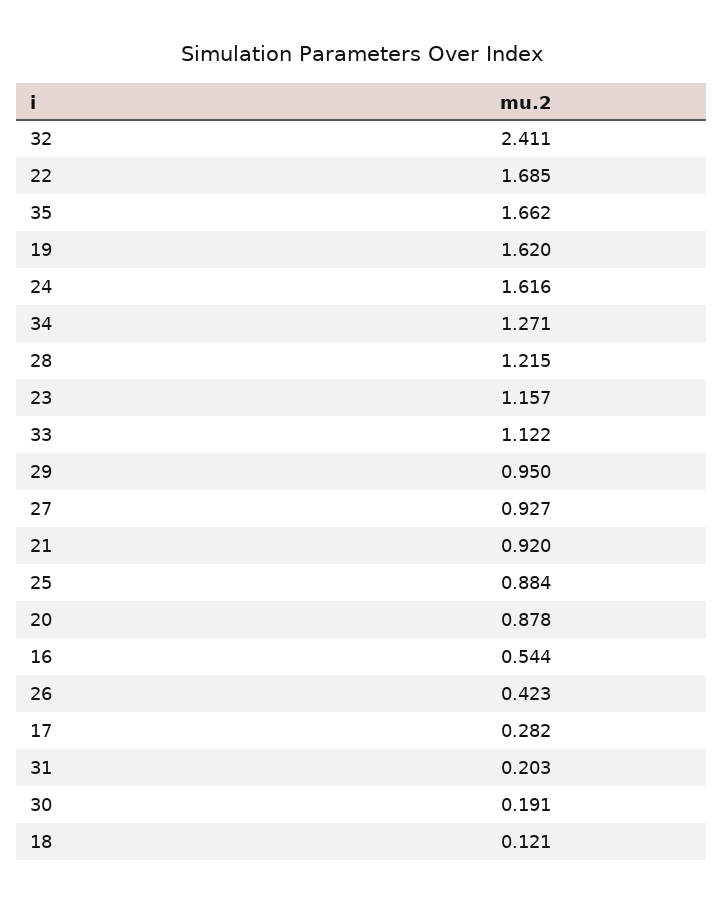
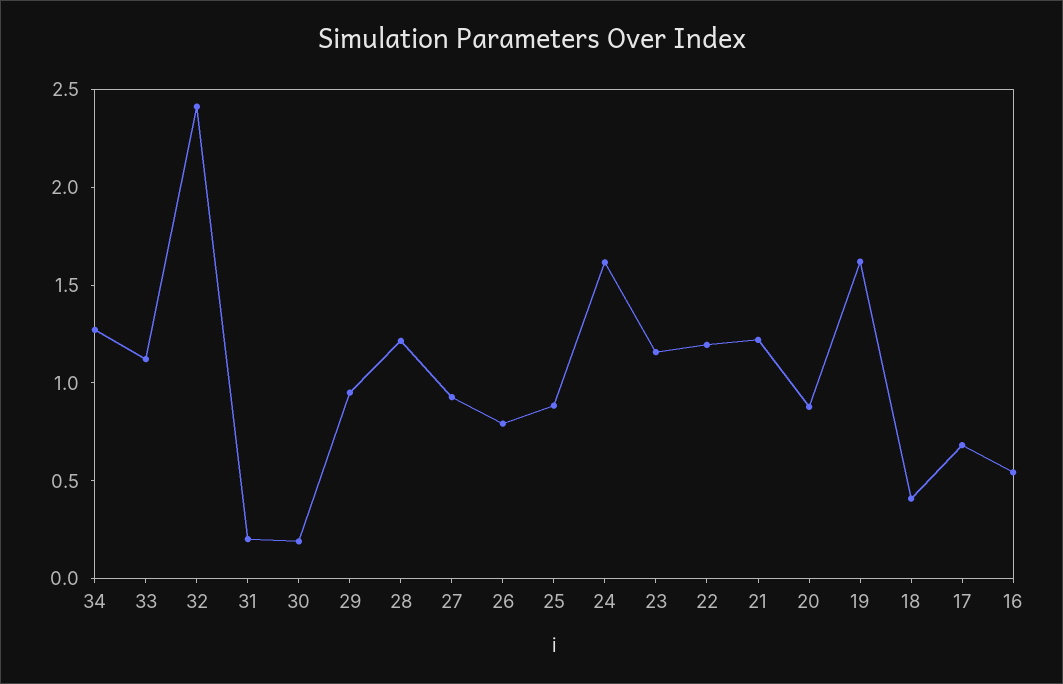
22: 1.685 -> 1.2
35: 1.662 -> none
21: 0.92 -> 1.2
26: 0.423 -> 0.8
17: 0.282 -> 0.7
18: 0.121 -> 0.4

